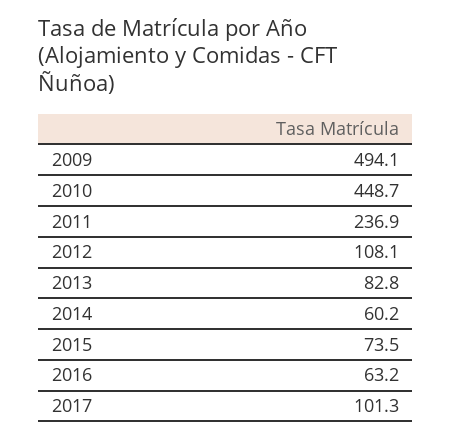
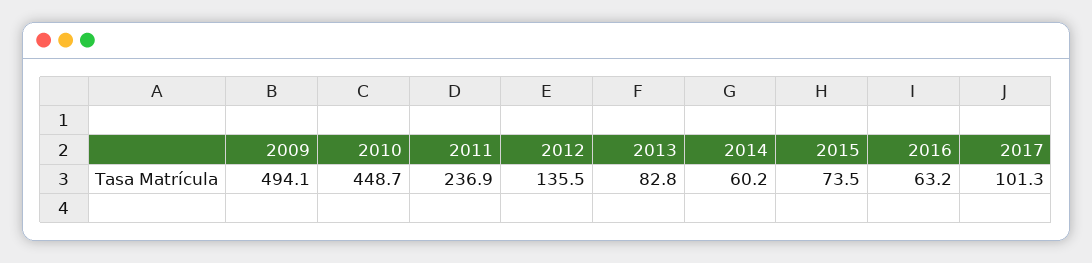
2012: 108.1 -> 135.5

